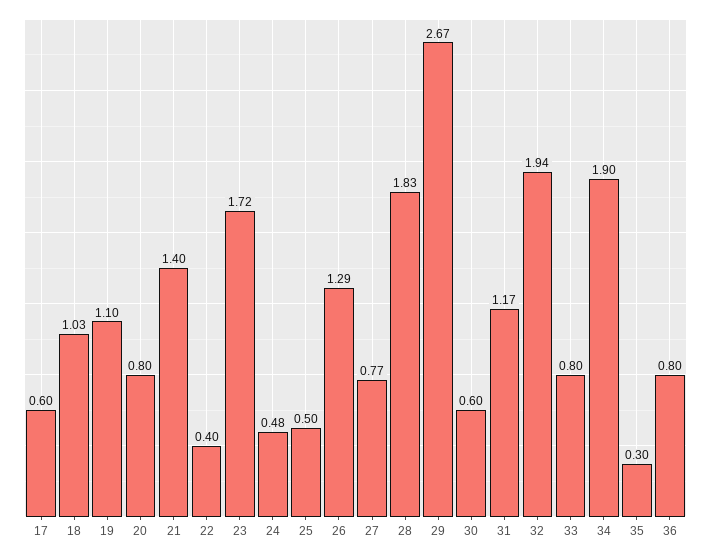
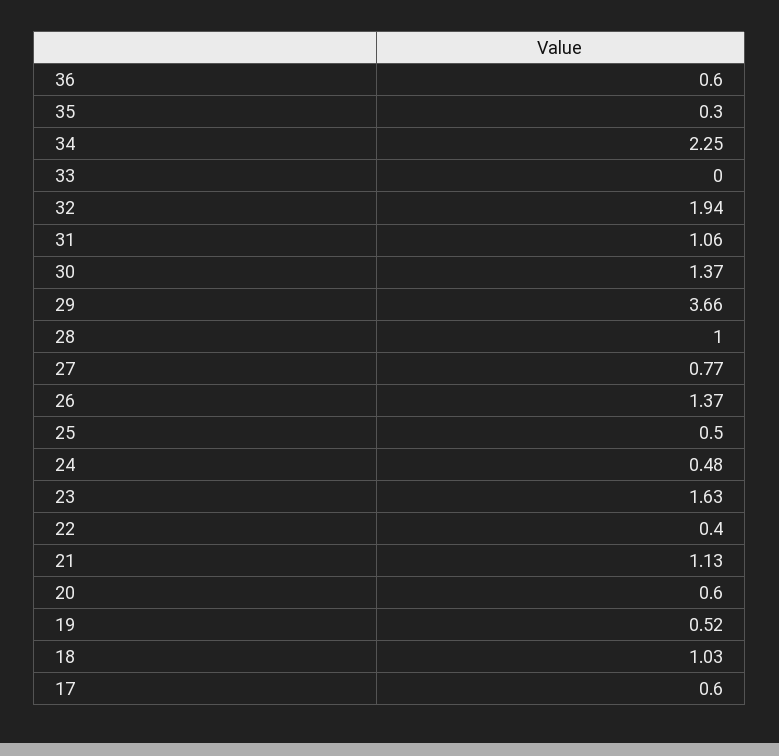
19: 1.1 -> 0.52
20: 0.8 -> 0.6
21: 1.4 -> 1.13
23: 1.72 -> 1.63
26: 1.29 -> 1.37
28: 1.83 -> 1
29: 2.67 -> 3.66
30: 0.6 -> 1.37
31: 1.17 -> 1.06
33: 0.8 -> 0
34: 1.9 -> 2.25
36: 0.8 -> 0.6

